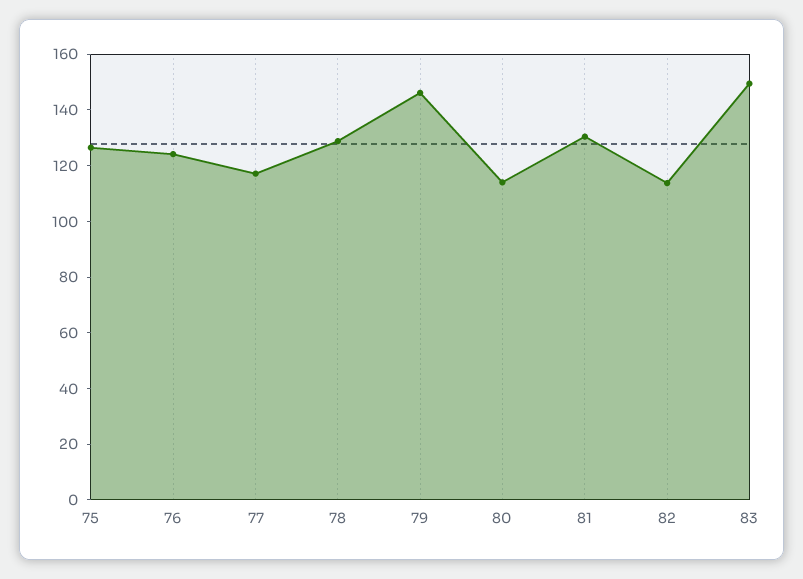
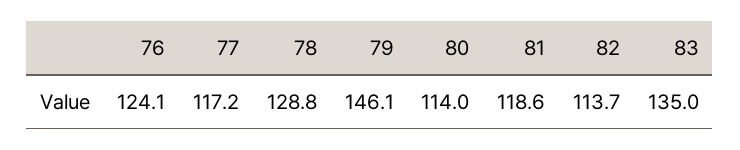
75: 125 -> none
81: 130 -> 118.6
83: 150 -> 135

